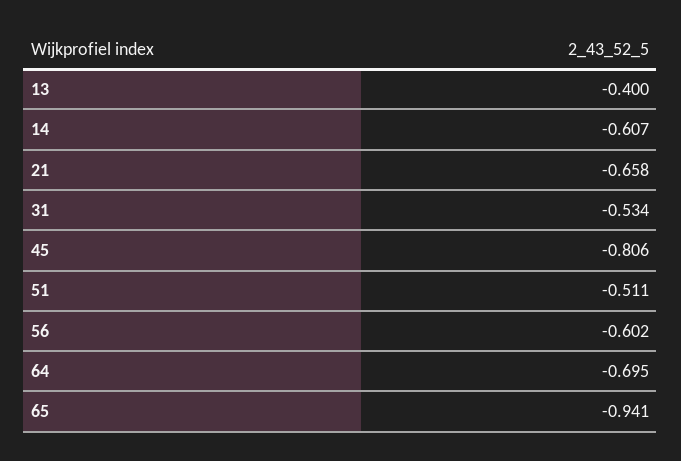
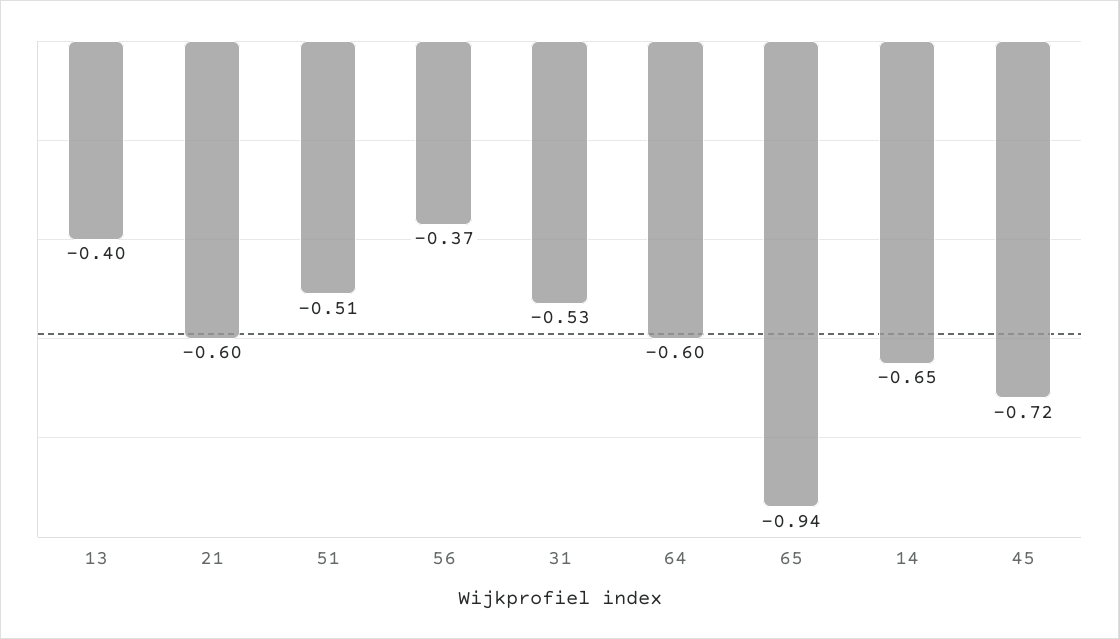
14: -0.607 -> -0.65
21: -0.658 -> -0.6
45: -0.806 -> -0.72
56: -0.602 -> -0.37
64: -0.695 -> -0.6

